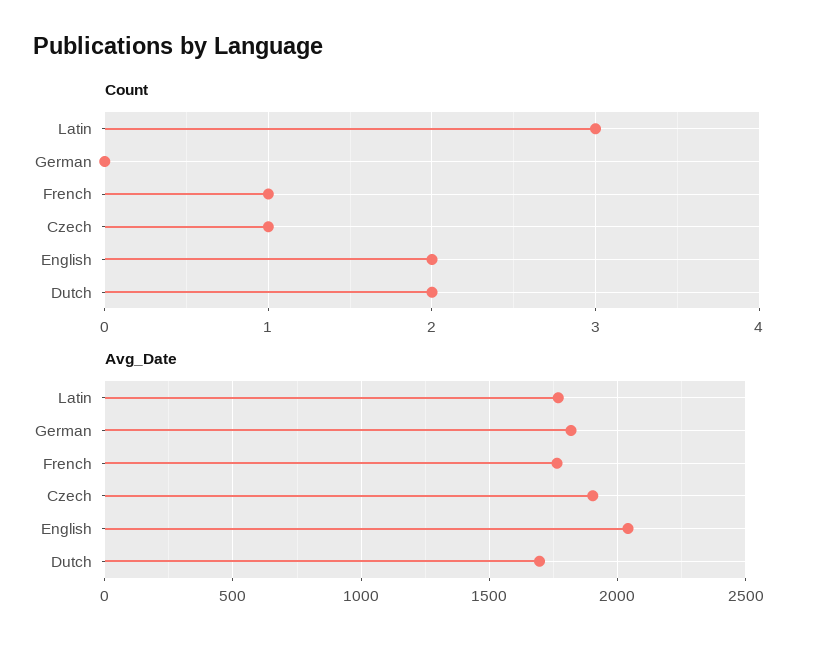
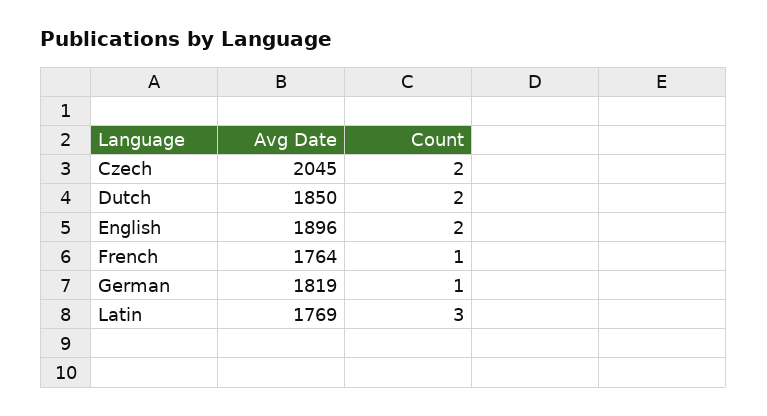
Count, German: 0 -> 1
Count, Czech: 1 -> 2
Avg_Date, Czech: 1900 -> 2045
Avg_Date, English: 2050 -> 1896
Avg_Date, Dutch: 1700 -> 1850

